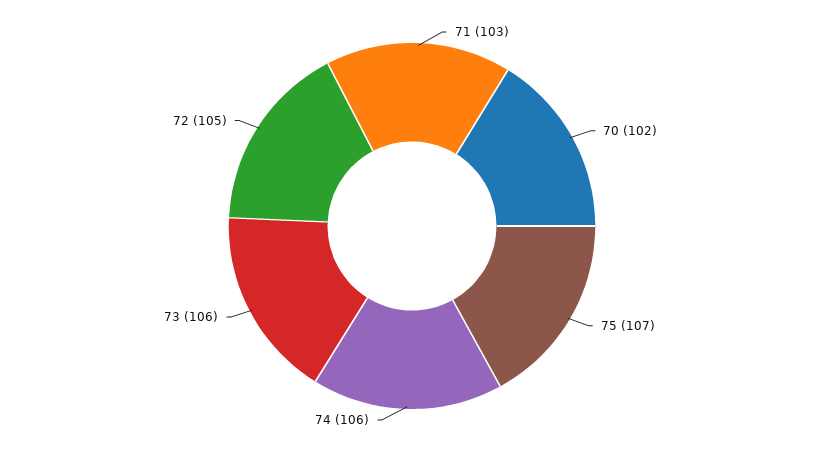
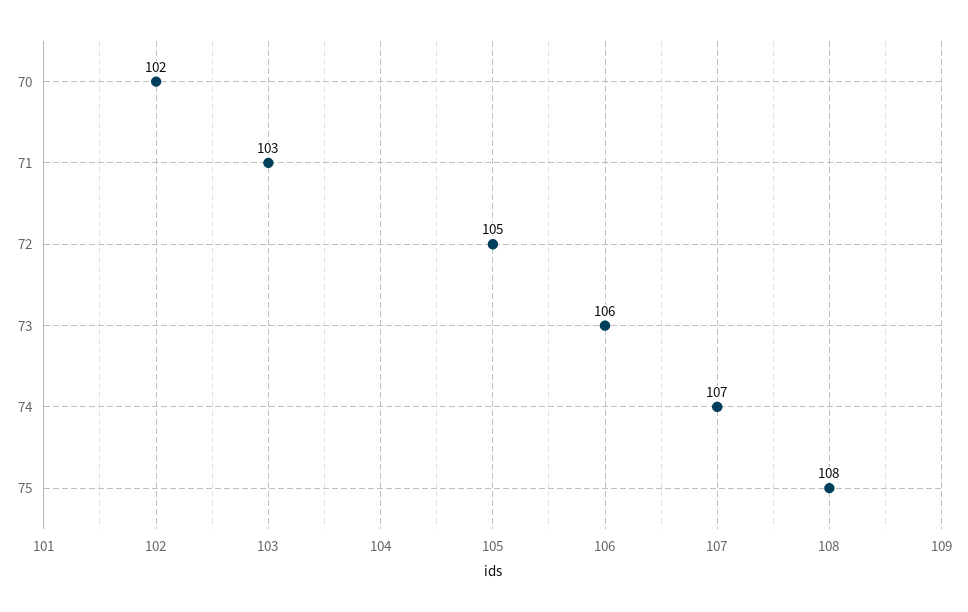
75: 107 -> 108
74: 106 -> 107

